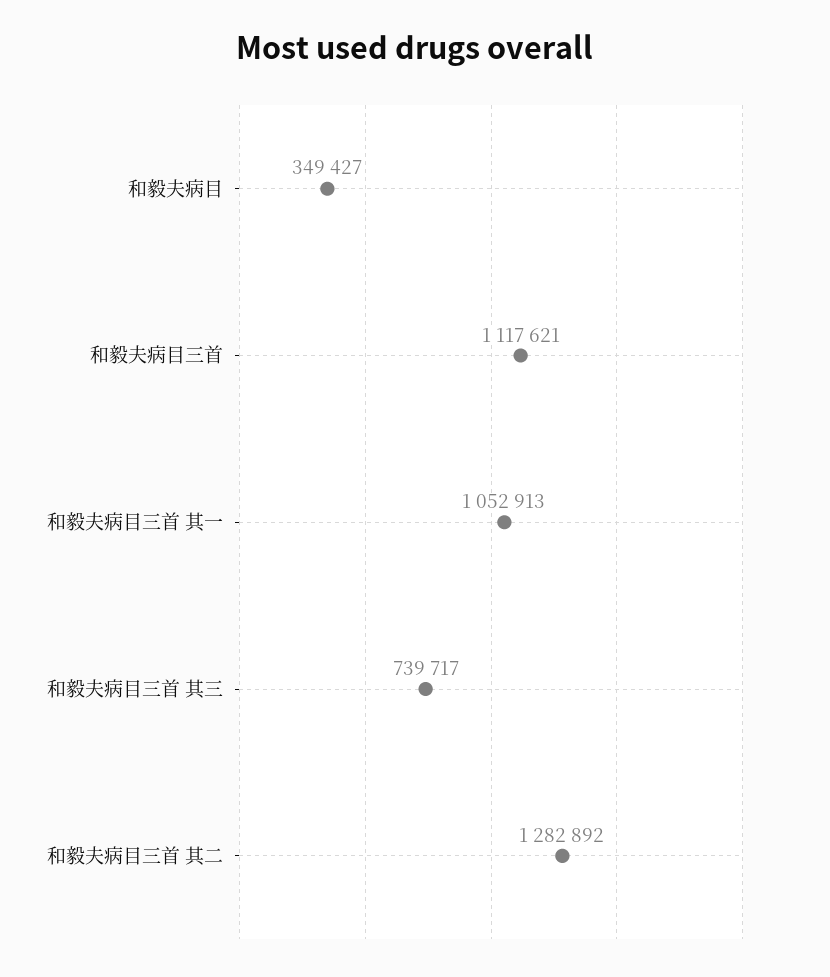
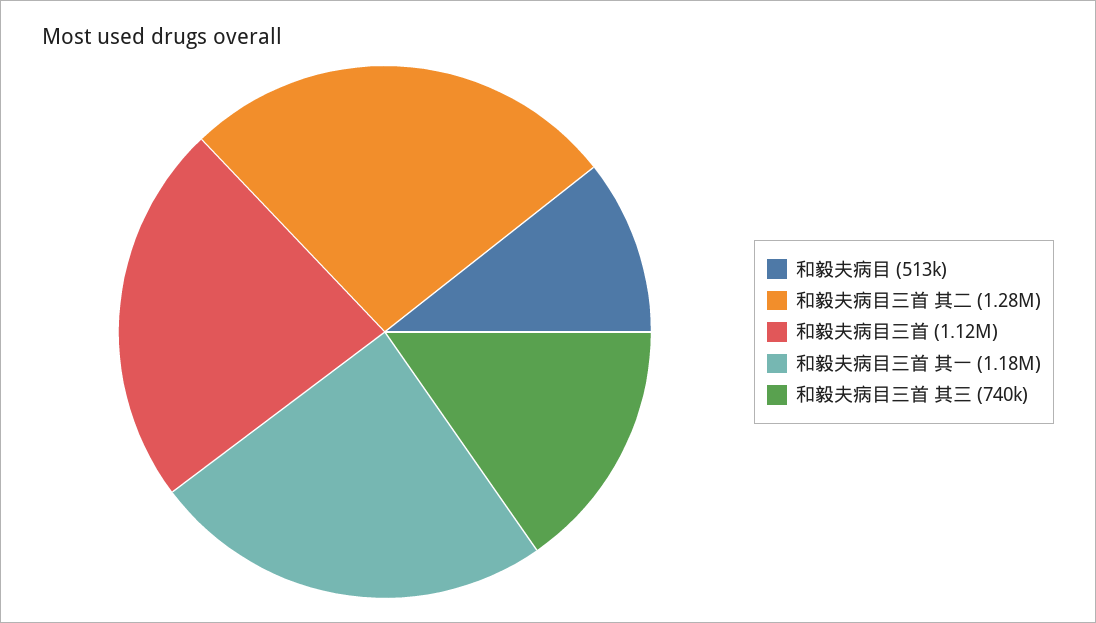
和毅夫病目: 349427 -> 513000
和毅夫病目三首 其一: 1052913 -> 1180000

